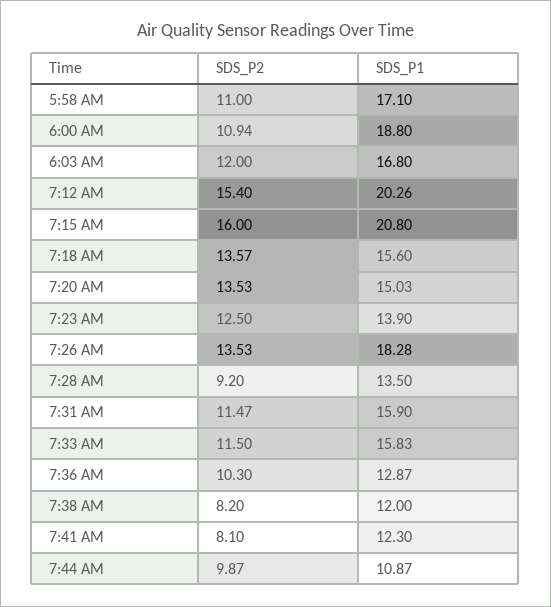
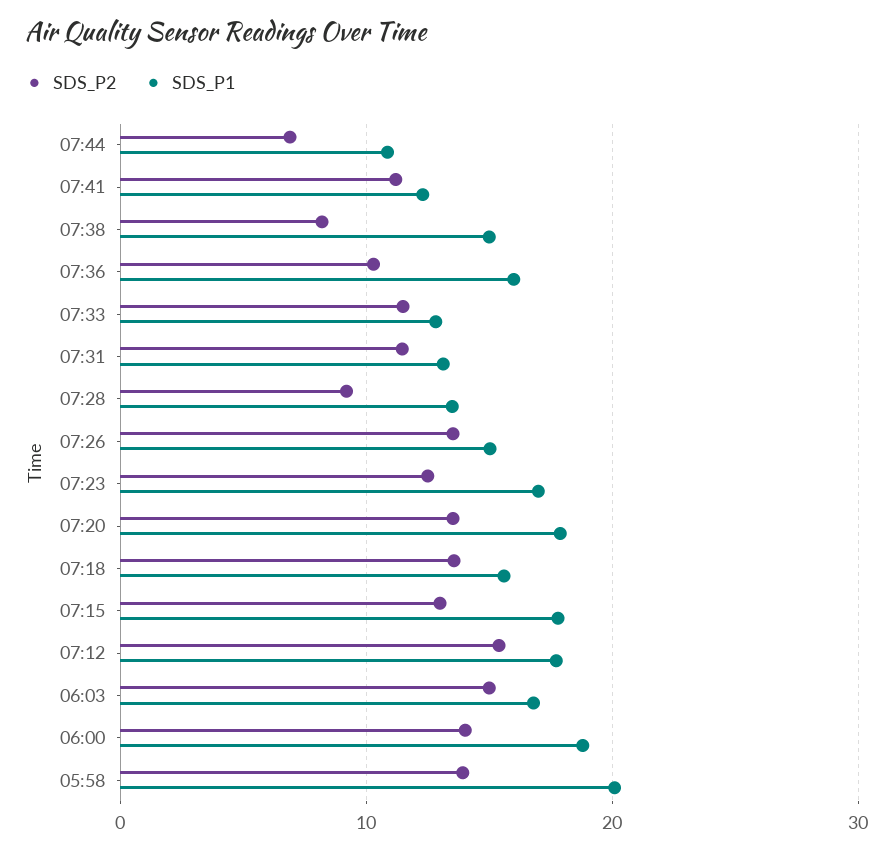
SDS_P2, 5:58 AM: 11 -> 14
SDS_P1, 5:58 AM: 17.1 -> 20
SDS_P2, 6:00 AM: 10.94 -> 14
SDS_P2, 6:03 AM: 12 -> 15
SDS_P1, 7:12 AM: 20.26 -> 18
SDS_P2, 7:15 AM: 16 -> 13
SDS_P1, 7:15 AM: 20.8 -> 18
SDS_P1, 7:20 AM: 15.03 -> 18
SDS_P1, 7:23 AM: 13.9 -> 17
SDS_P1, 7:26 AM: 18.28 -> 15
SDS_P1, 7:31 AM: 15.9 -> 13
SDS_P1, 7:33 AM: 15.83 -> 13
SDS_P1, 7:36 AM: 12.87 -> 16
SDS_P1, 7:38 AM: 12 -> 15
SDS_P2, 7:41 AM: 8.1 -> 11
SDS_P2, 7:44 AM: 9.87 -> 7

